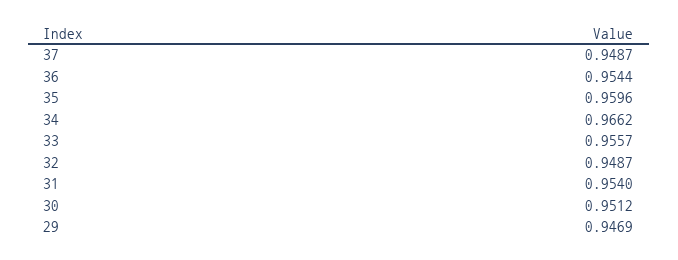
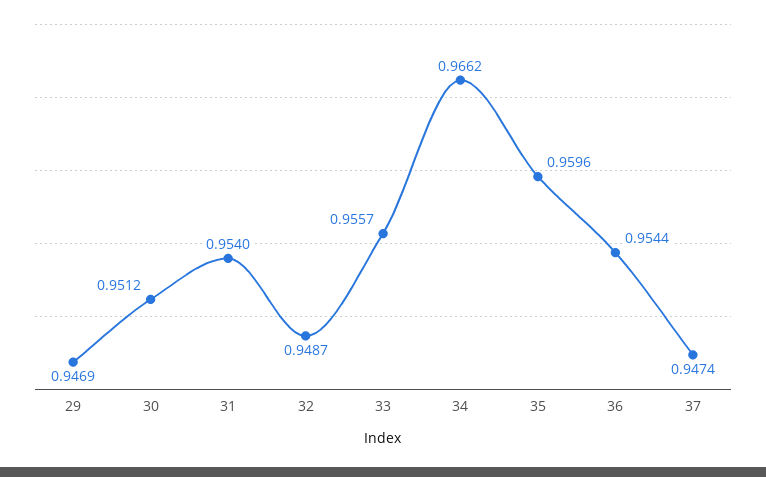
37: 0.9487 -> 0.9474

